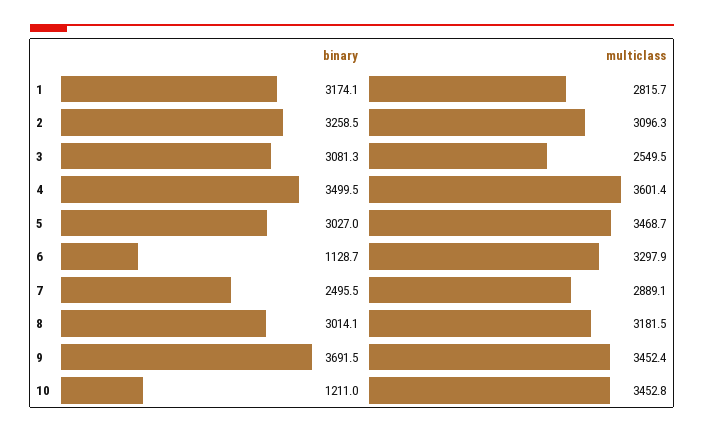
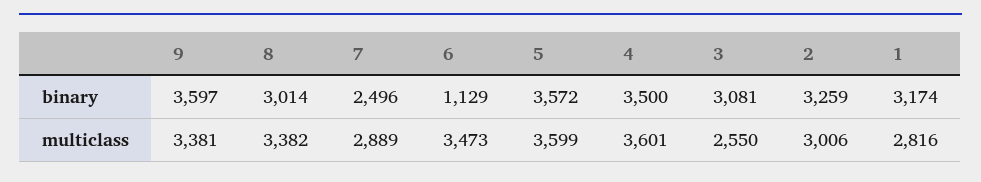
multiclass, 2: 3096.3 -> 3006
binary, 5: 3027 -> 3572
multiclass, 5: 3468.7 -> 3599
multiclass, 6: 3297.9 -> 3473
multiclass, 8: 3181.5 -> 3382
binary, 9: 3691.5 -> 3597
multiclass, 9: 3452.4 -> 3381
binary, 10: 1211 -> none
multiclass, 10: 3452.8 -> none

